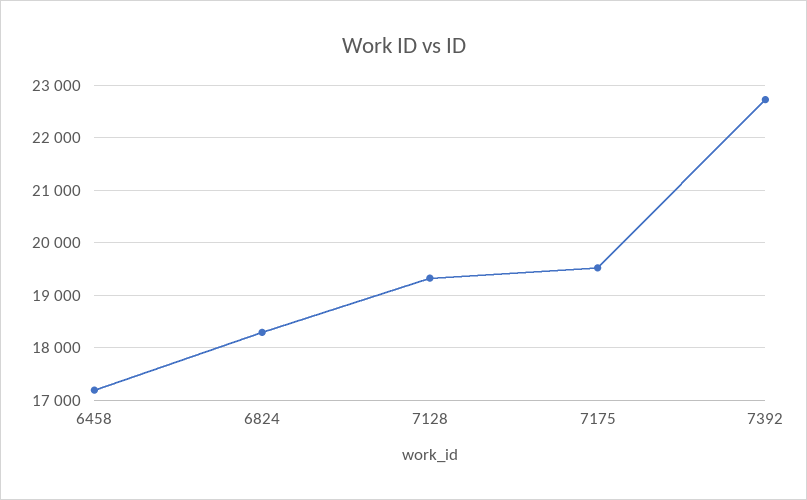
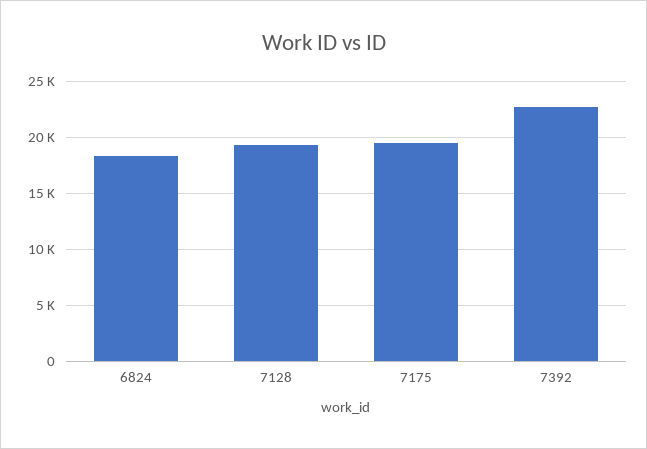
6458: 17200 -> none

